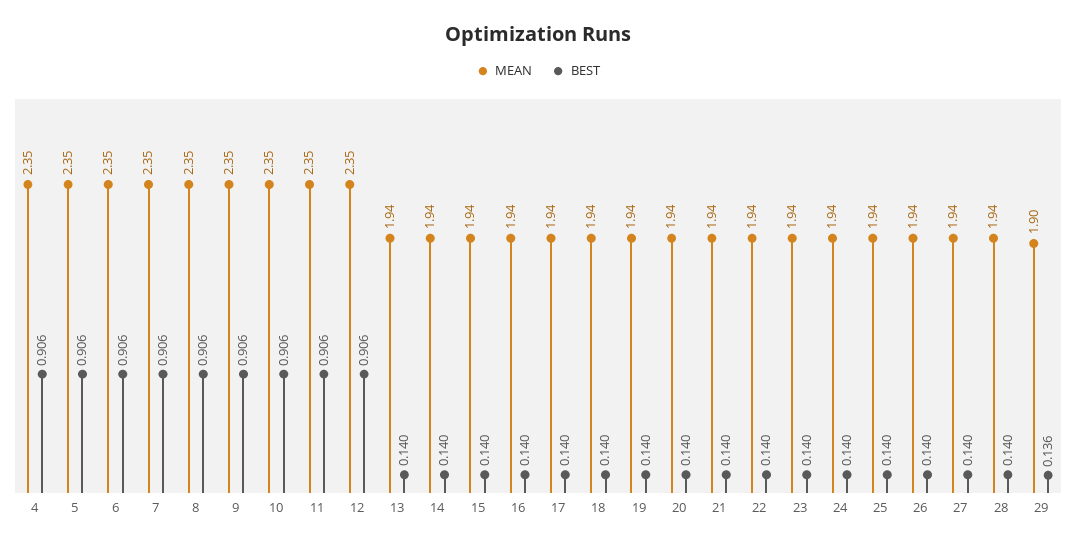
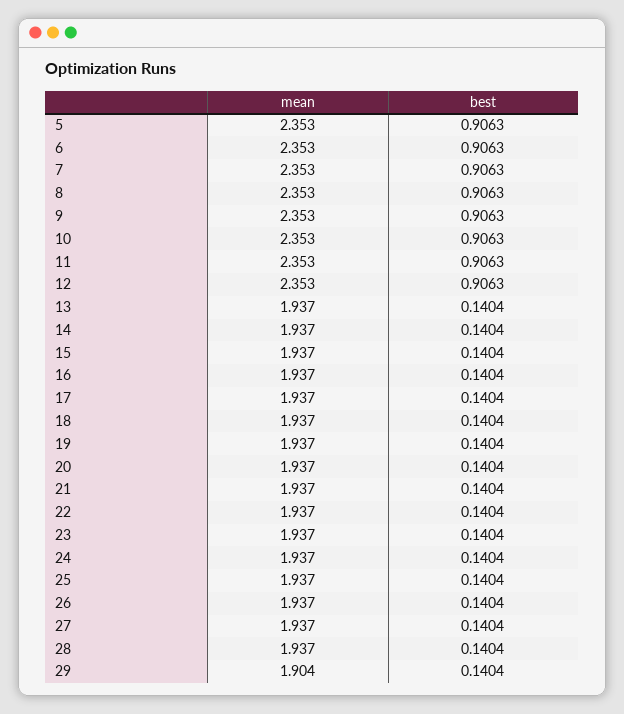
MEAN, 4: 2.35 -> none
BEST, 4: 0.906 -> none
BEST, 29: 0.136 -> 0.1404

